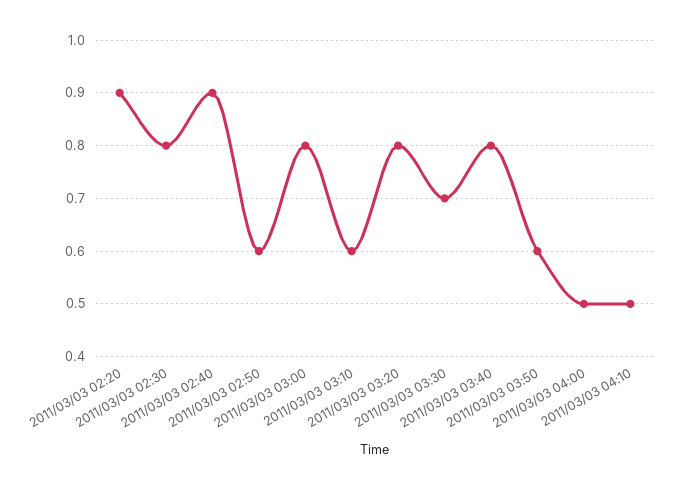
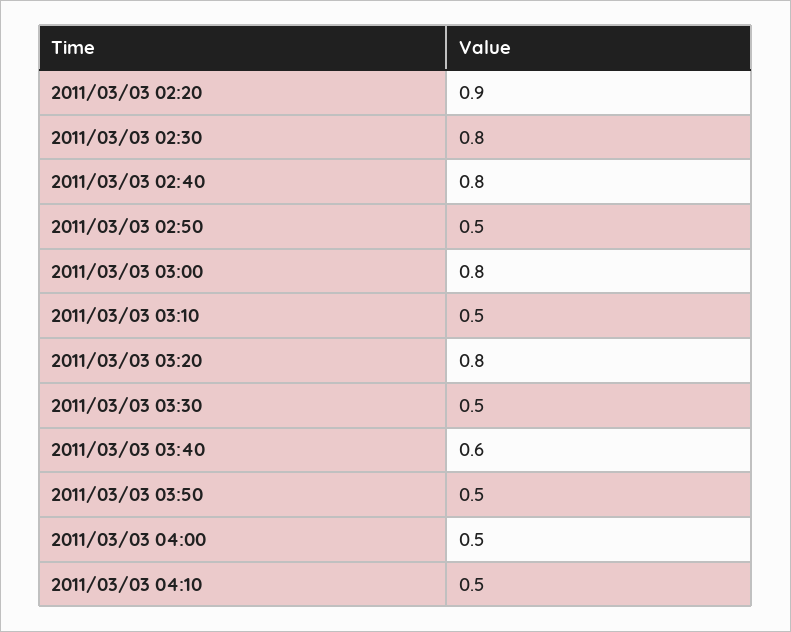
2011/03/03 02:40: 0.9 -> 0.8
2011/03/03 02:50: 0.6 -> 0.5
2011/03/03 03:10: 0.6 -> 0.5
2011/03/03 03:30: 0.7 -> 0.5
2011/03/03 03:40: 0.8 -> 0.6
2011/03/03 03:50: 0.6 -> 0.5

